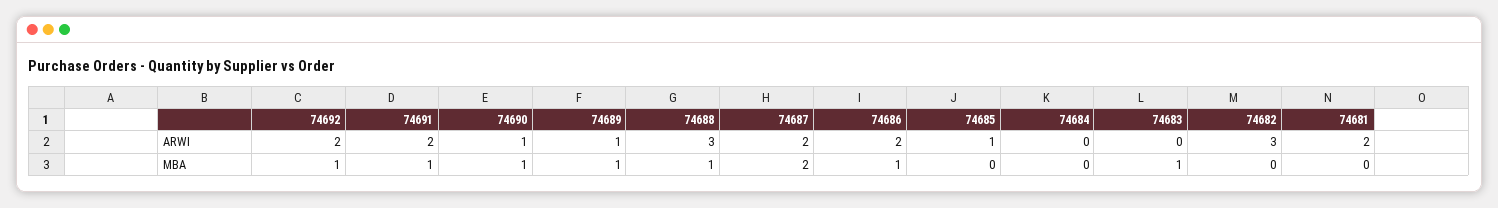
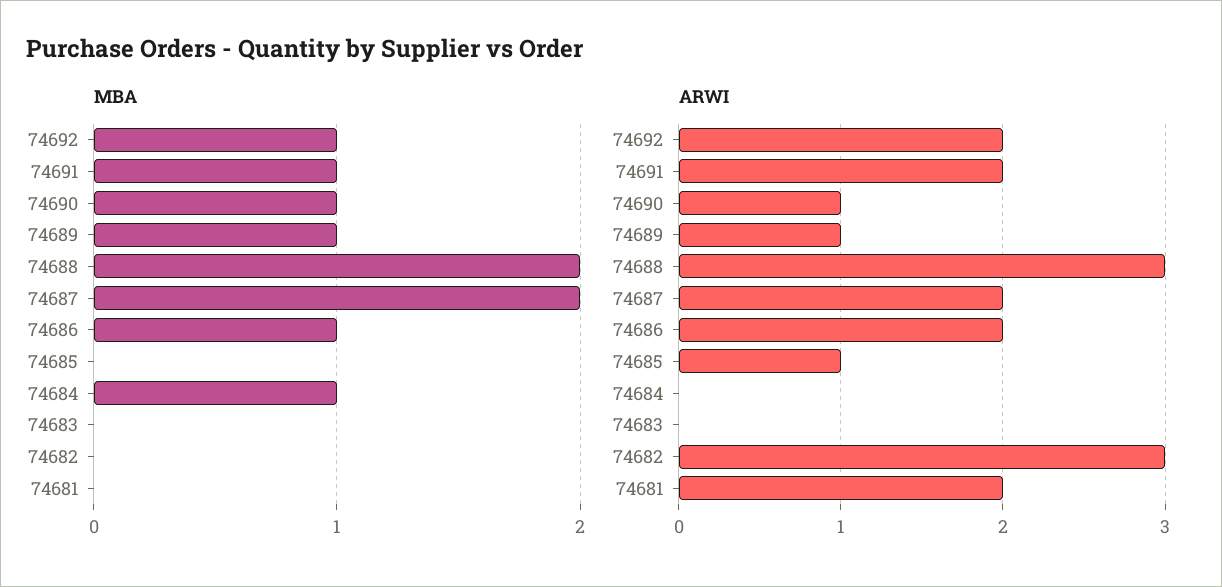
MBA, 74688: 1 -> 2
MBA, 74684: 0 -> 1
MBA, 74683: 1 -> 0

